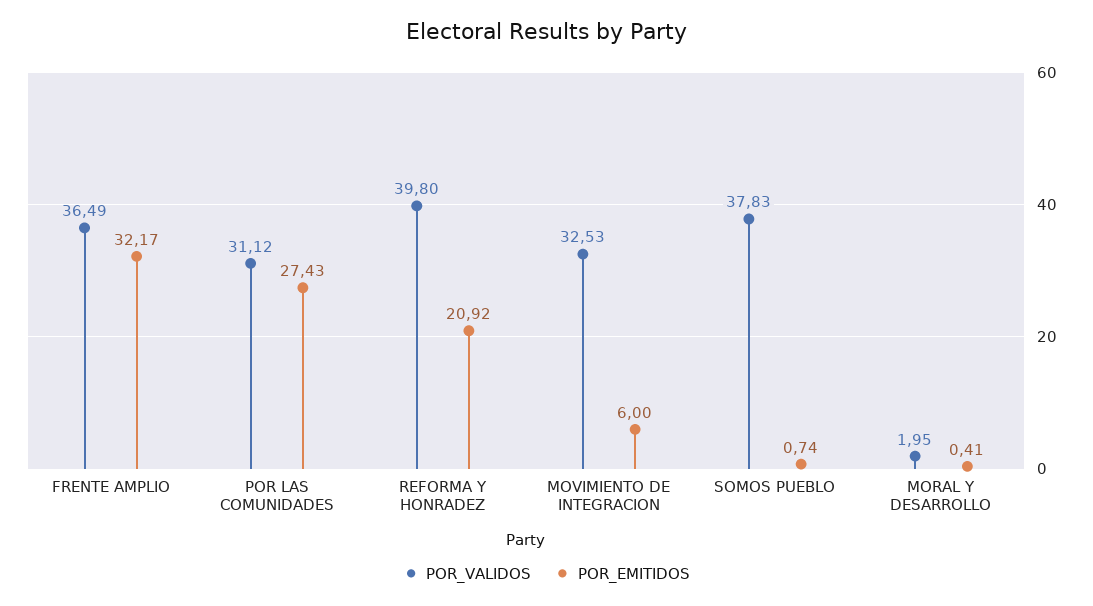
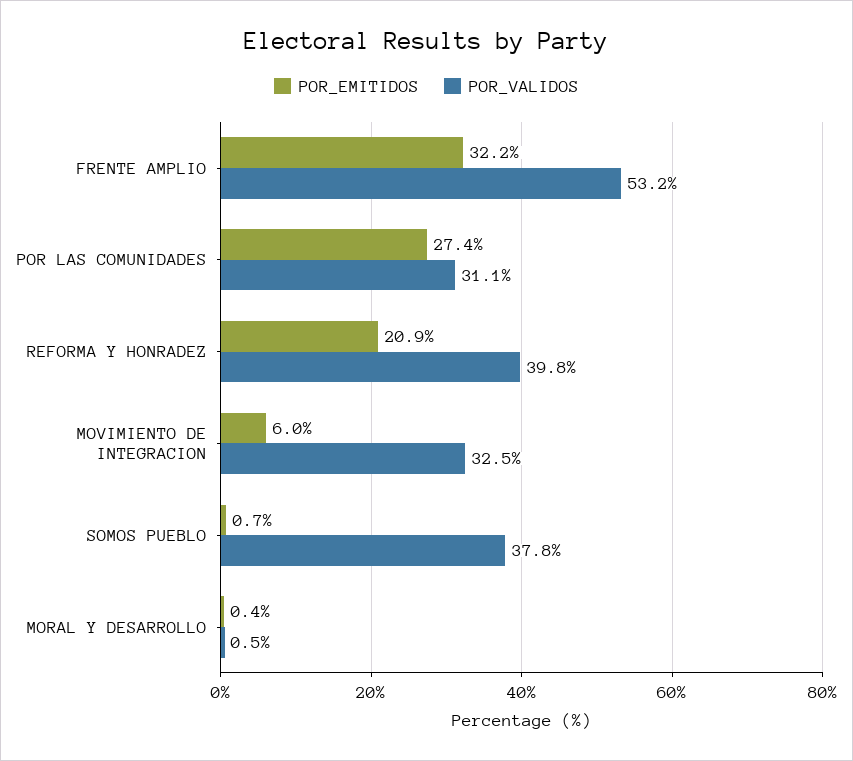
POR_VALIDOS, FRENTE AMPLIO: 36.49 -> 53.2
POR_VALIDOS, MORAL Y DESARROLLO: 1.95 -> 0.5

